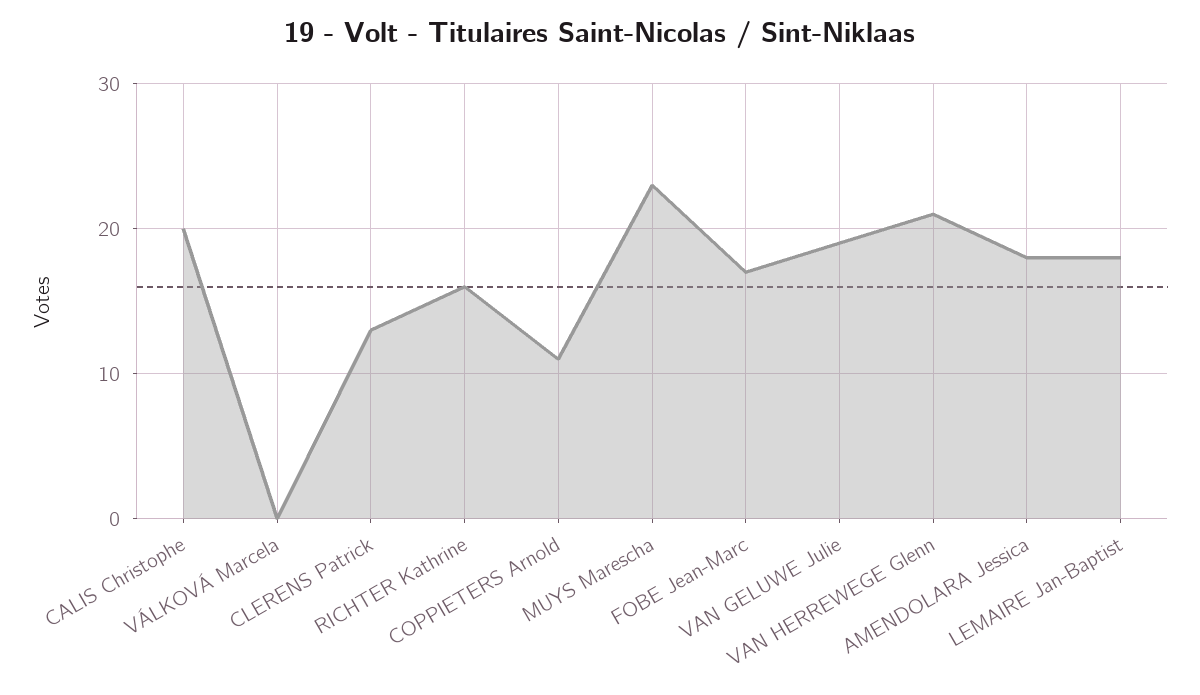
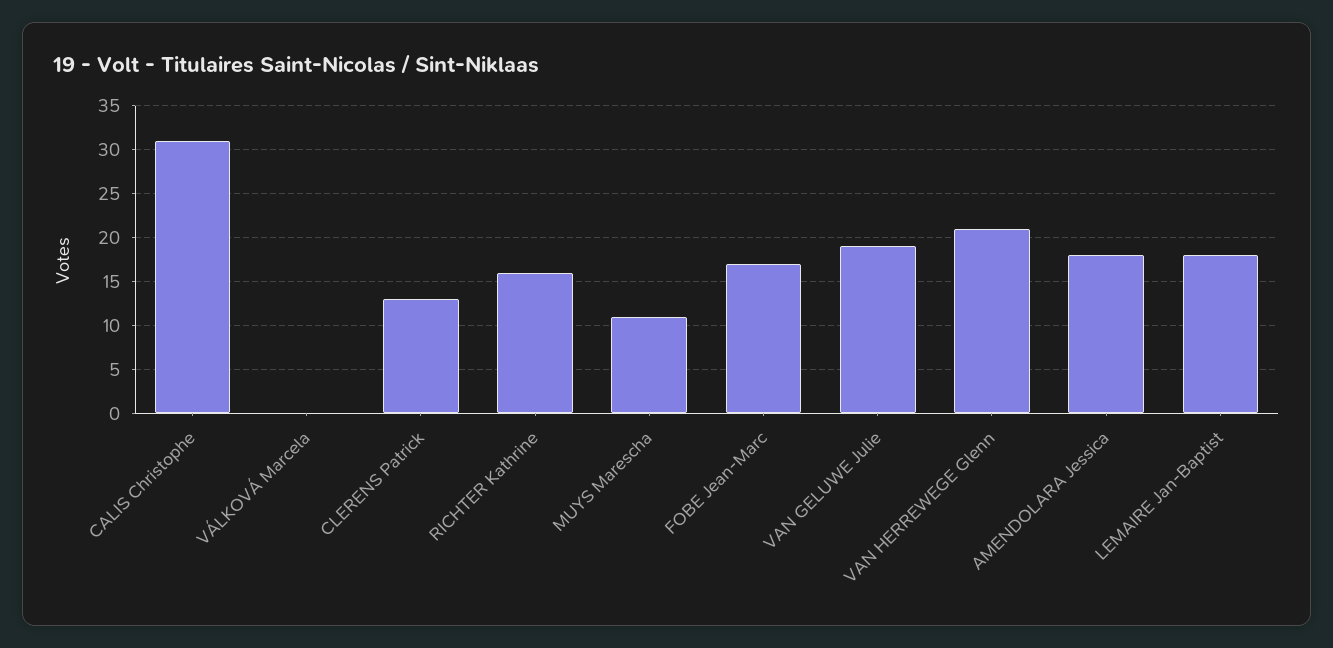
CALIS Christophe: 20 -> 31
COPPIETERS Arnold: 11 -> none
MUYS Marescha: 23 -> 11

